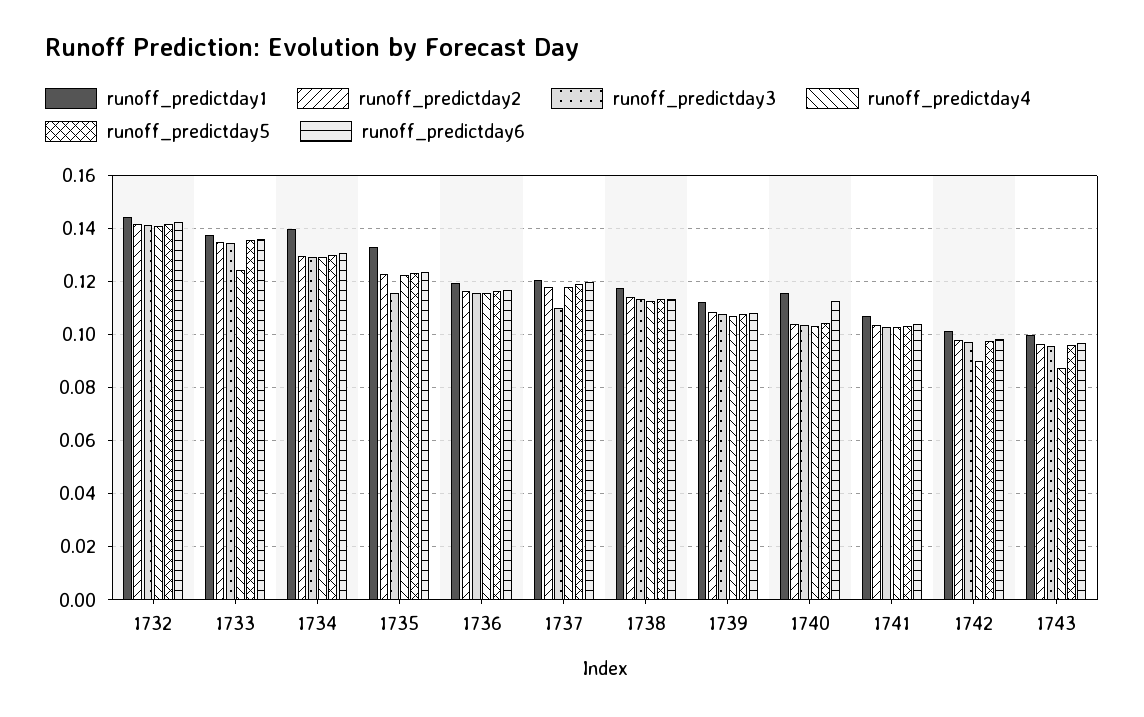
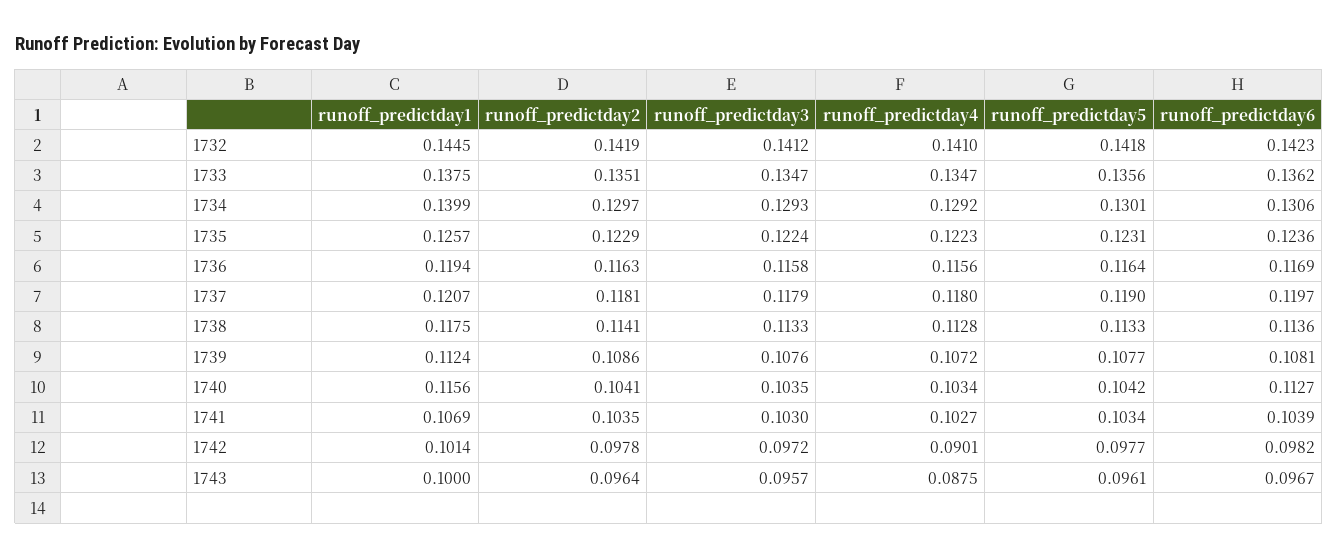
runoff_predictday4, 1733: 0.125 -> 0.1347
runoff_predictday1, 1735: 0.1325 -> 0.1257
runoff_predictday3, 1735: 0.115 -> 0.1224
runoff_predictday3, 1737: 0.11 -> 0.1179

